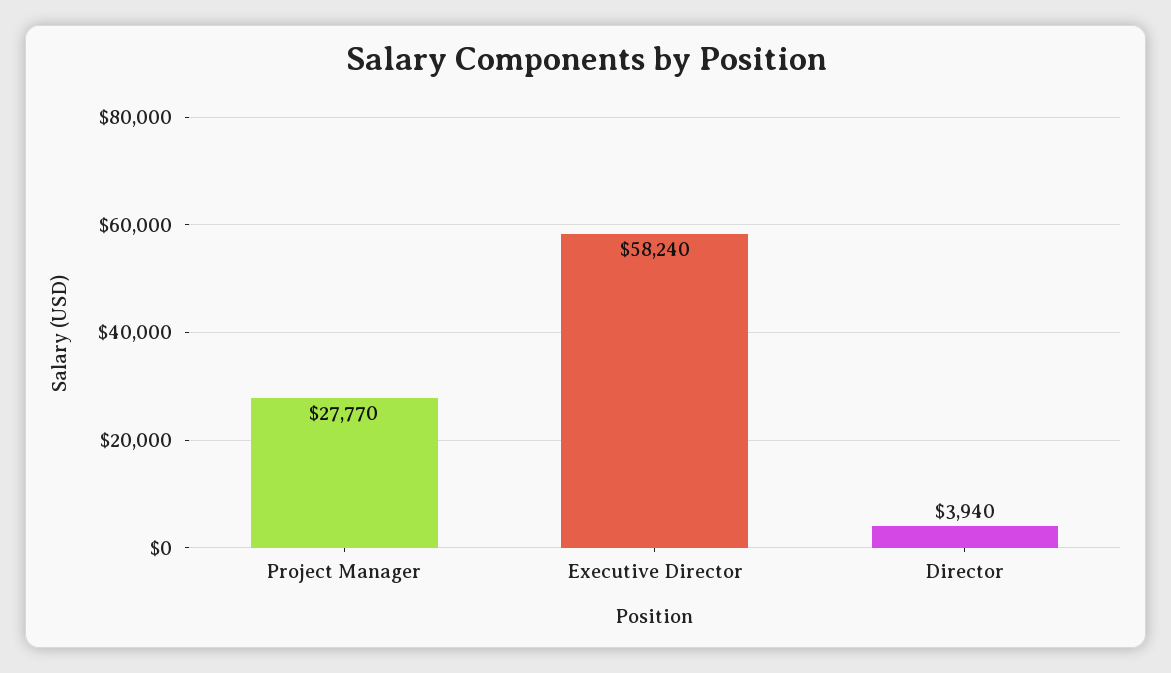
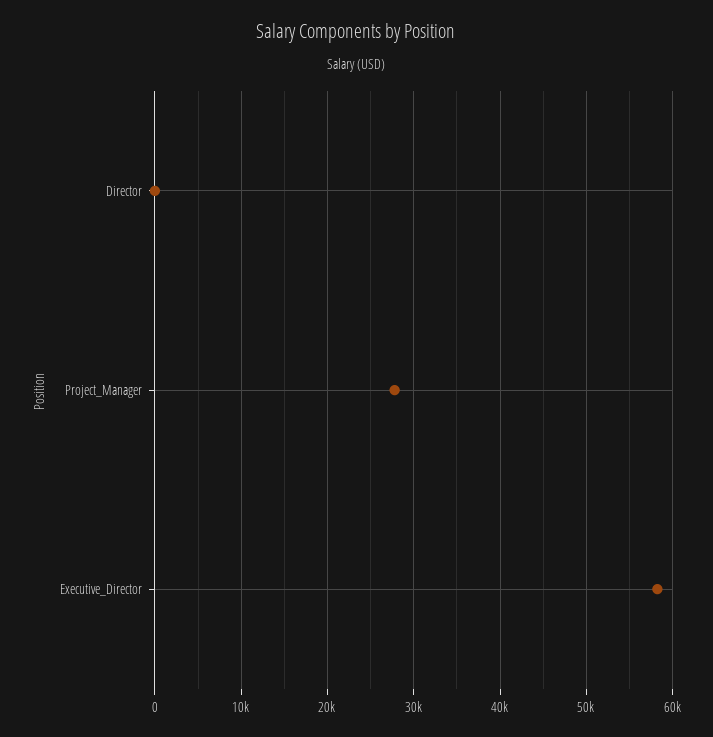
Director: 3940 -> 0

